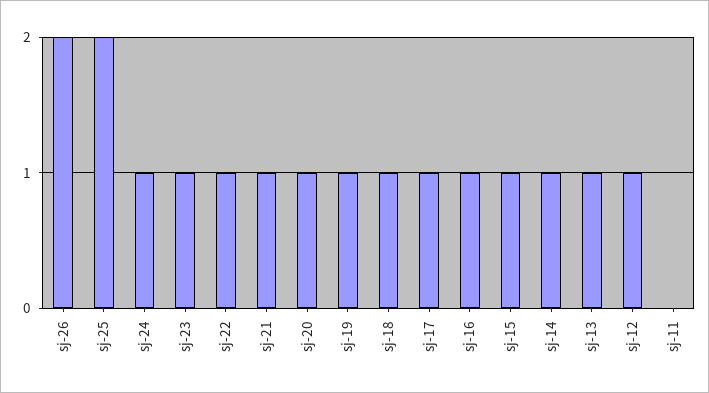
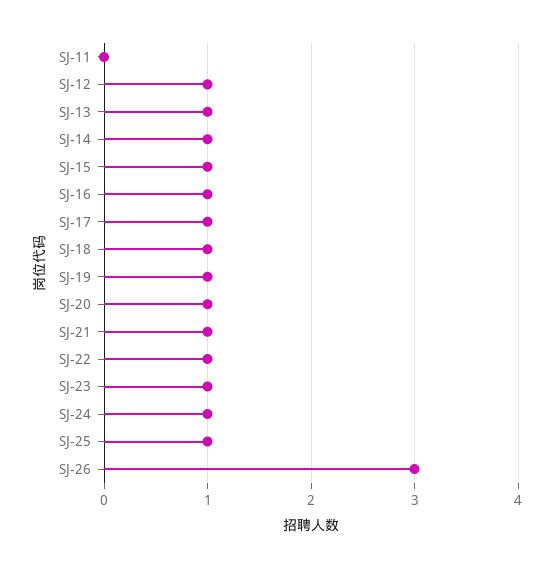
sj-26: 2 -> 3
sj-25: 2 -> 1

